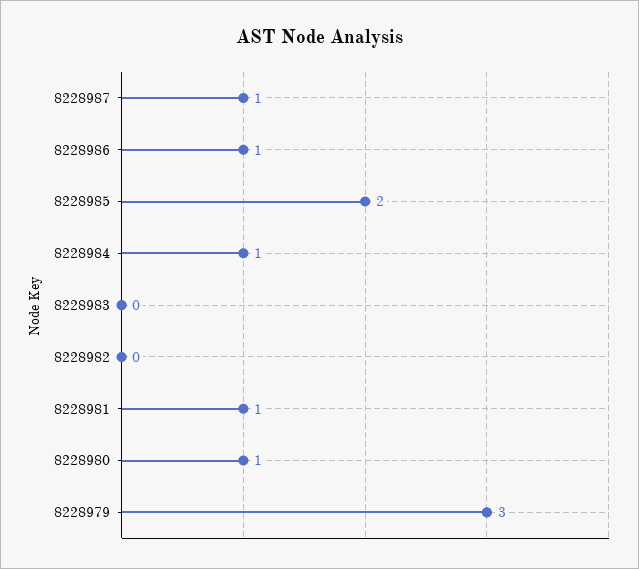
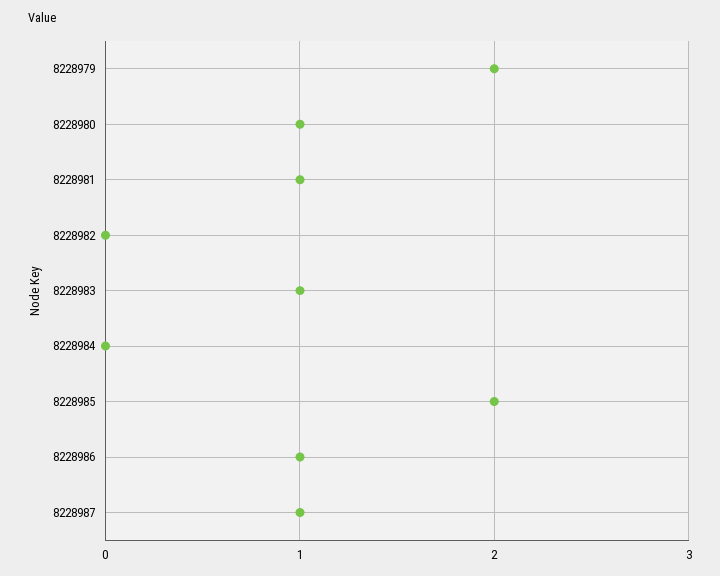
8228984: 1 -> 0
8228983: 0 -> 1
8228979: 3 -> 2

